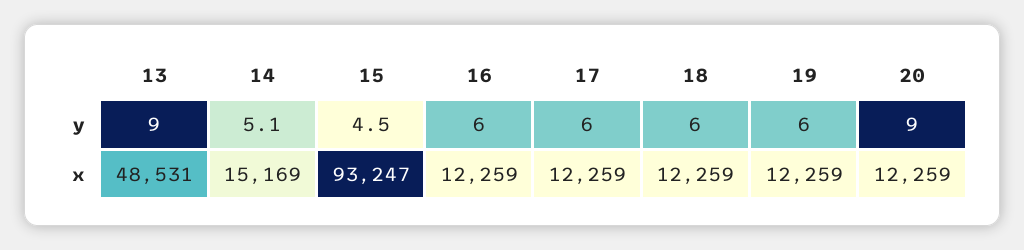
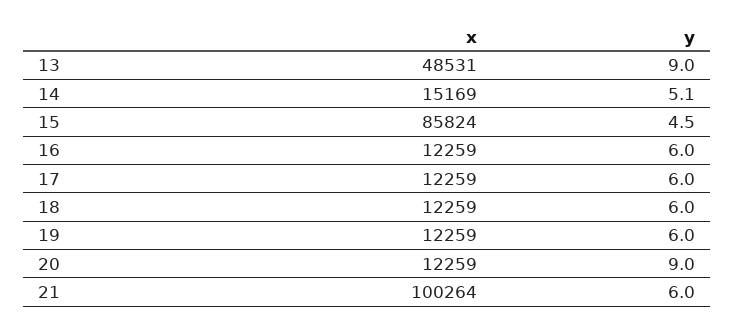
15, x: 93247 -> 85824
21, x: none -> 100264
21, y: none -> 6

